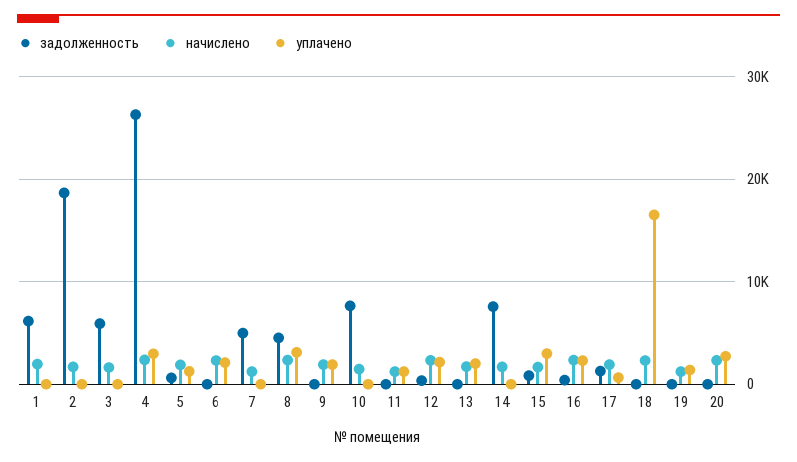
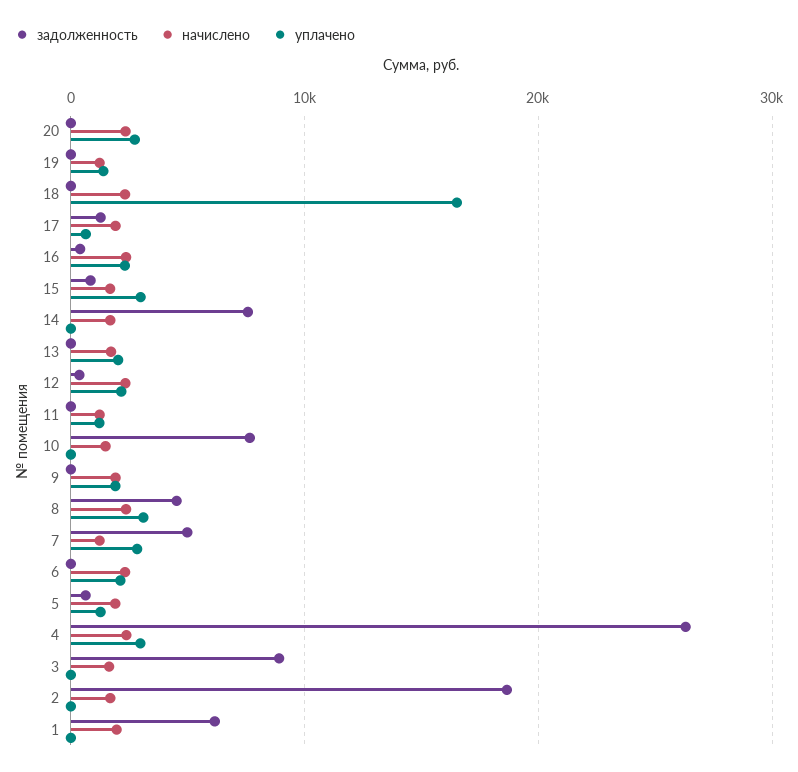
задолженность, 3: 6000 -> 9000
уплачено, 7: 0 -> 3000

